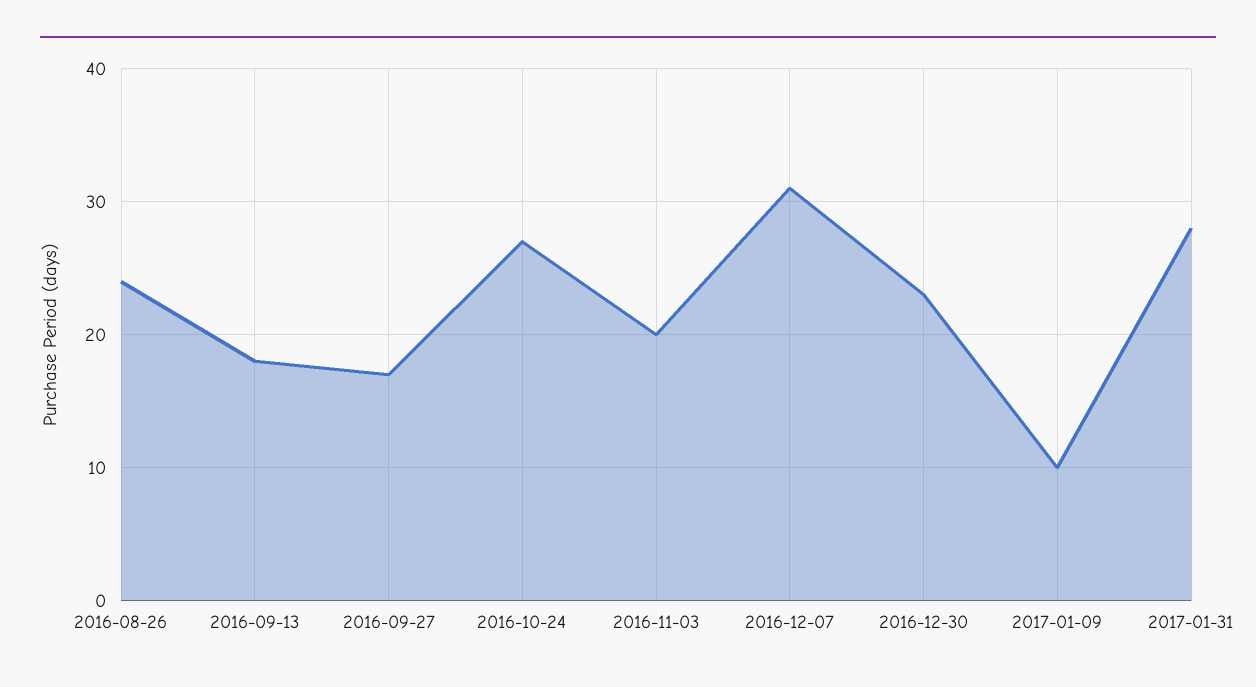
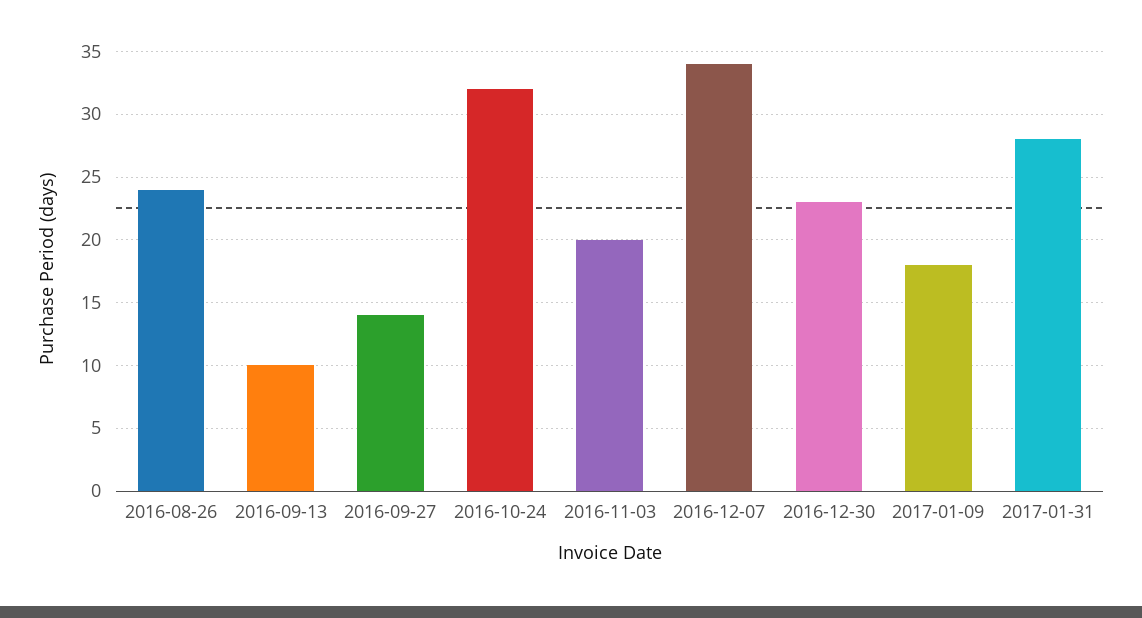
2016-09-13: 18 -> 10
2016-09-27: 17 -> 14
2016-10-24: 27 -> 32
2016-12-07: 31 -> 34
2017-01-09: 10 -> 18

